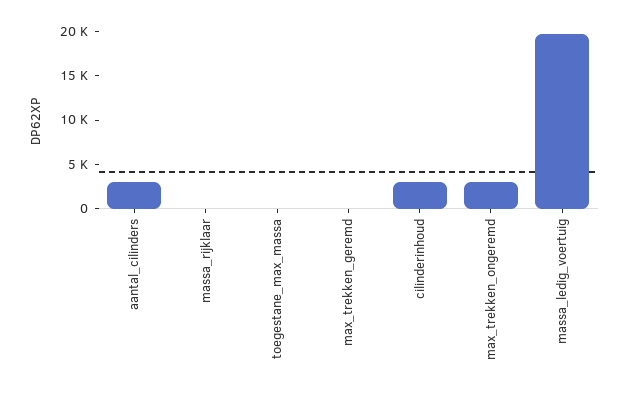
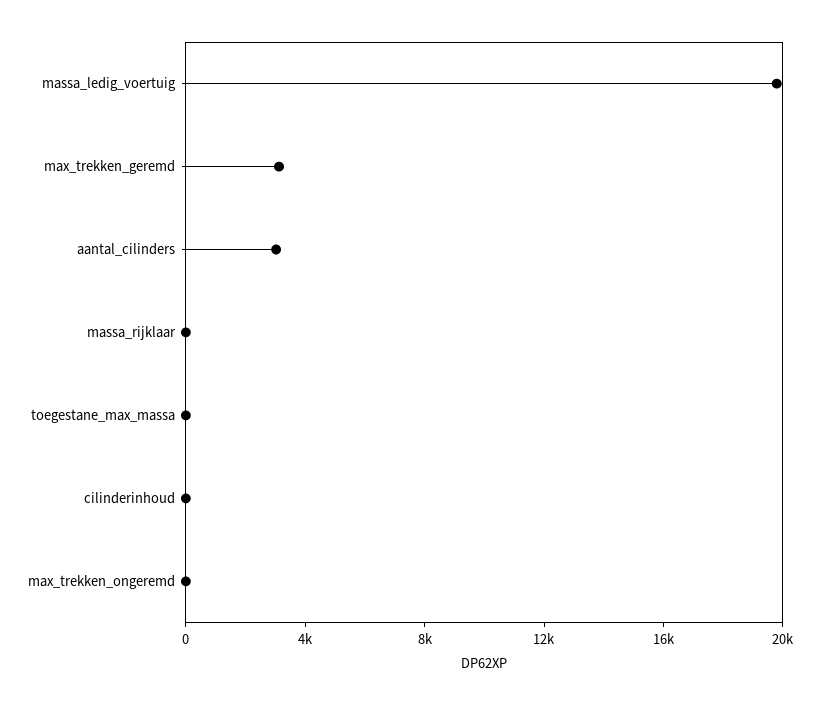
max_trekken_geremd: 0 -> 3000
cilinderinhoud: 3000 -> 0
max_trekken_ongeremd: 3000 -> 0

